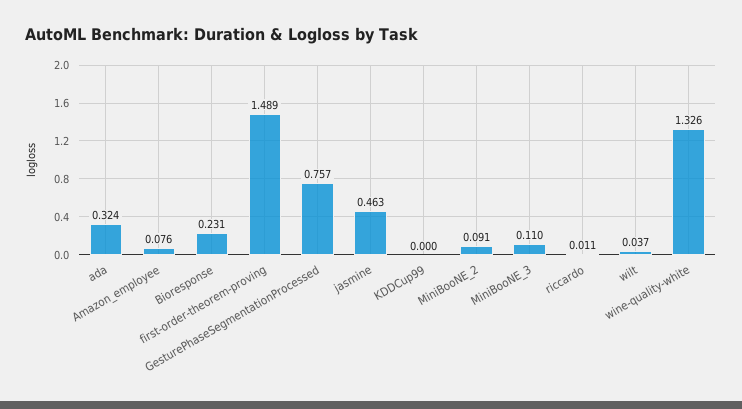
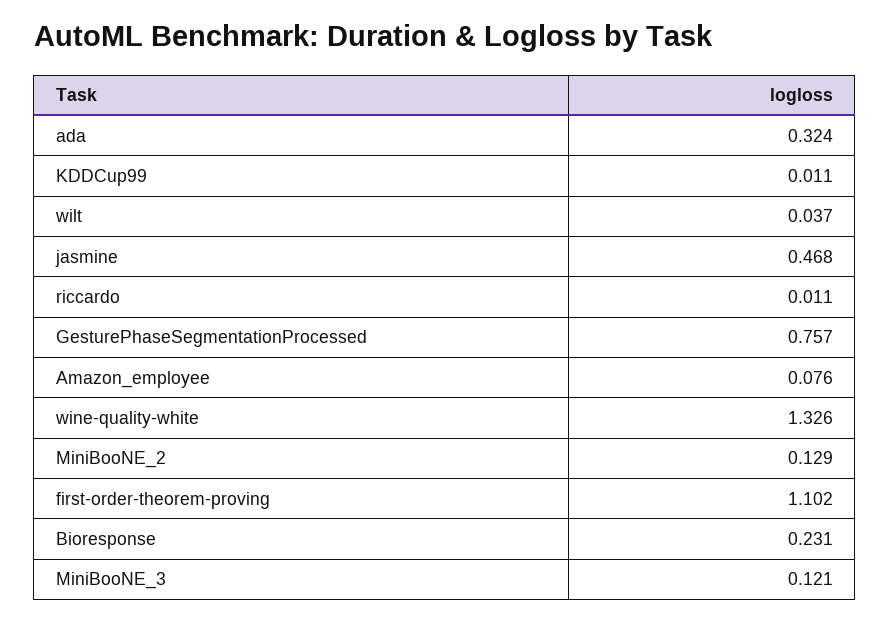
first-order-theorem-proving: 1.489 -> 1.102
jasmine: 0.463 -> 0.468
KDDCup99: 0 -> 0.011
MiniBooNE_2: 0.091 -> 0.129
MiniBooNE_3: 0.11 -> 0.121

